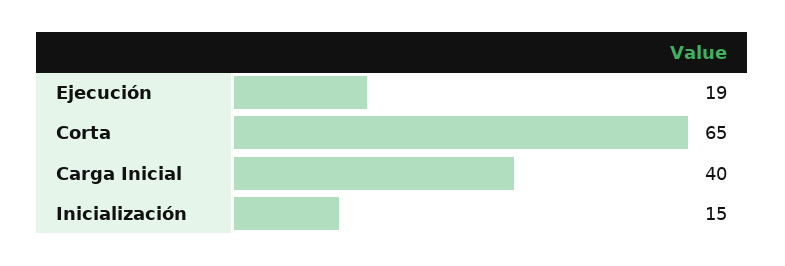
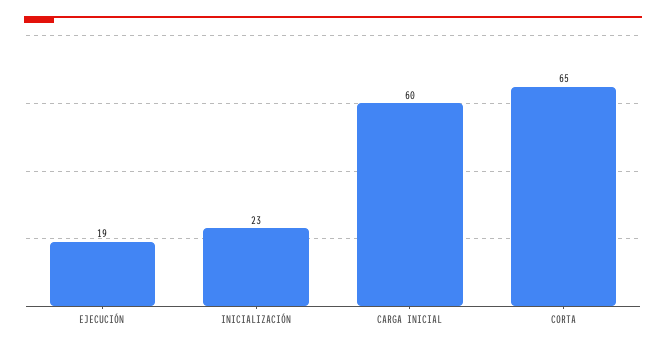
Carga Inicial: 40 -> 60
Inicialización: 15 -> 23

